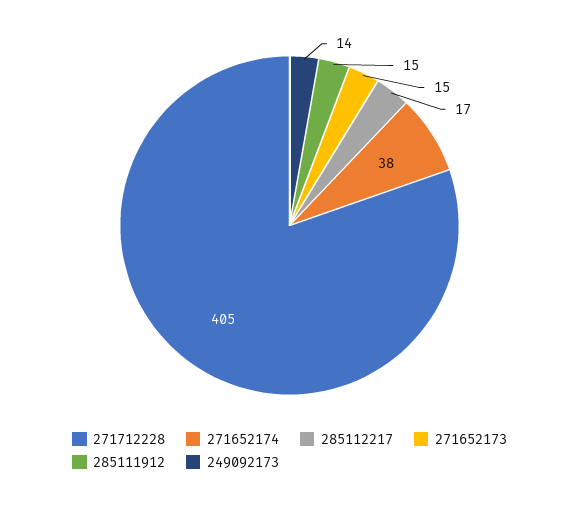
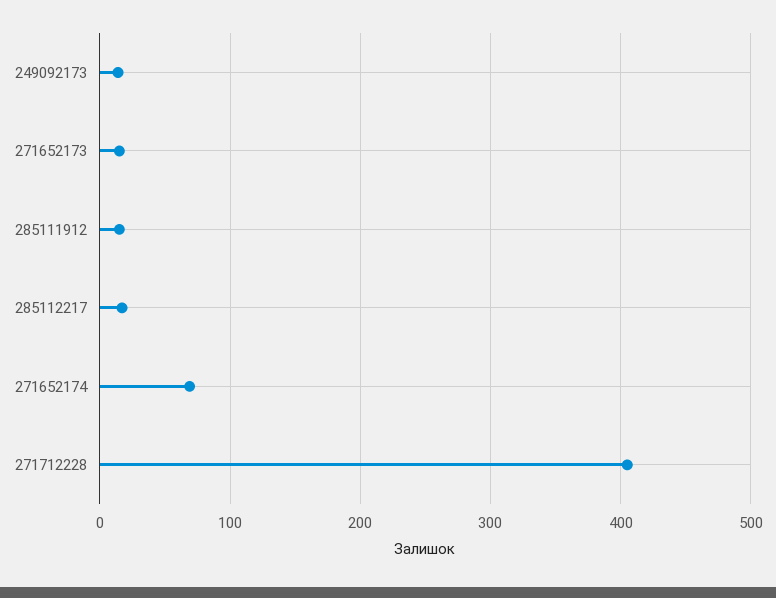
271652174: 38 -> 70

